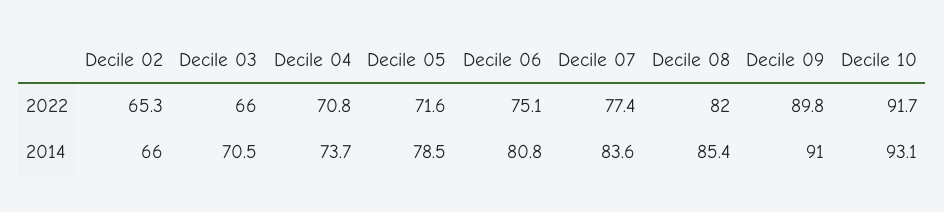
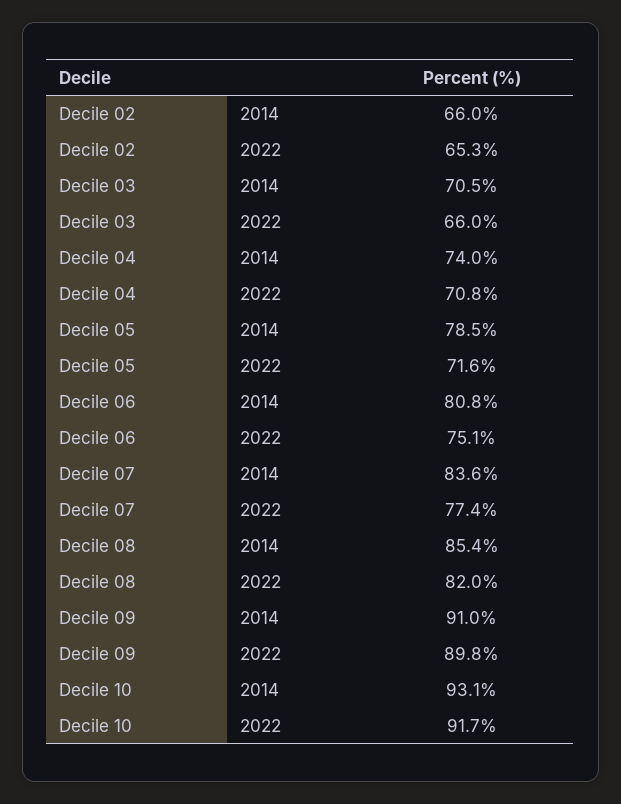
Decile 04, 2014: 73.7 -> 74

